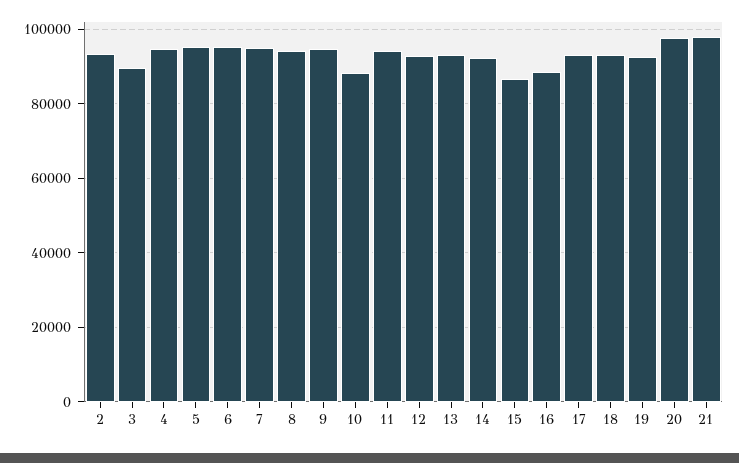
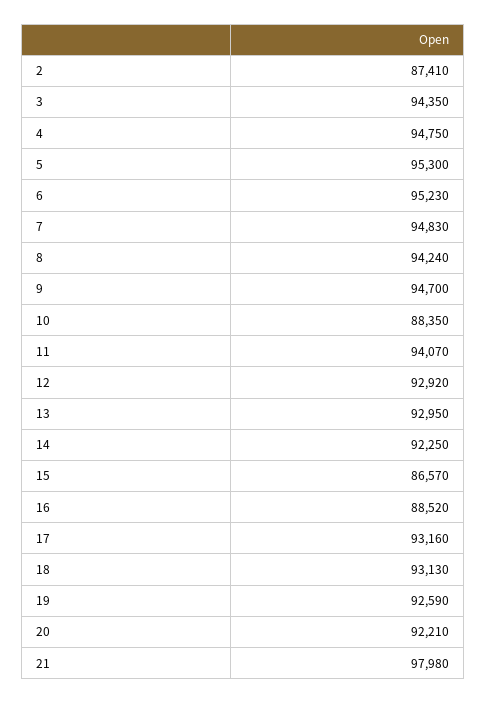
2: 94000 -> 87410
3: 90000 -> 94350
20: 98000 -> 92210

